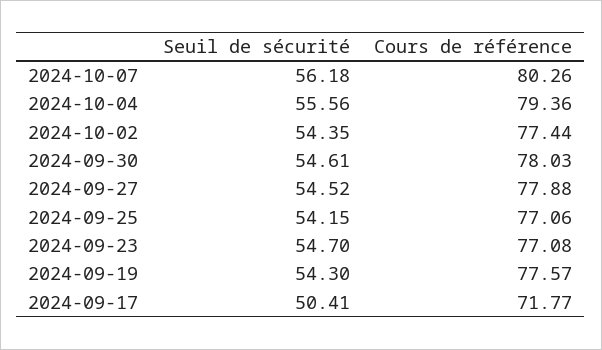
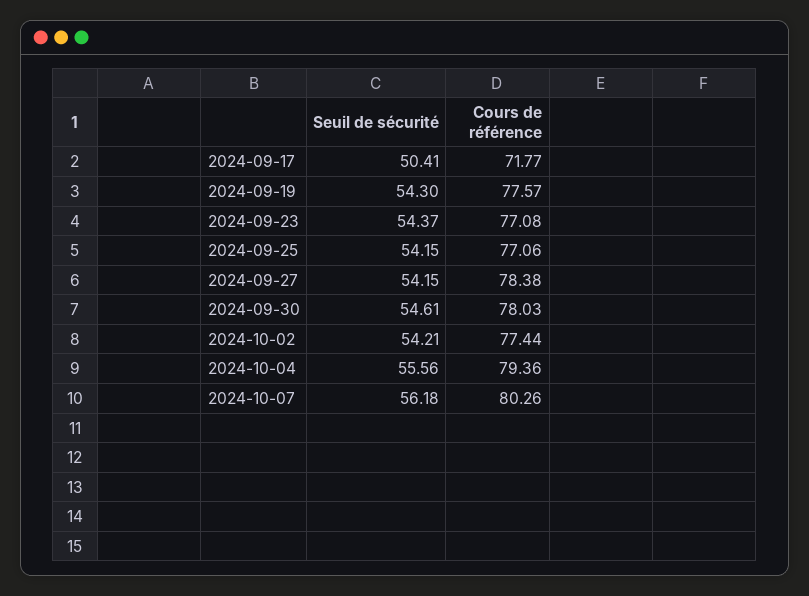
Seuil de sécurité, 2024-10-02: 54.35 -> 54.21
Seuil de sécurité, 2024-09-27: 54.52 -> 54.15
Cours de référence, 2024-09-27: 77.88 -> 78.38
Seuil de sécurité, 2024-09-23: 54.7 -> 54.37

